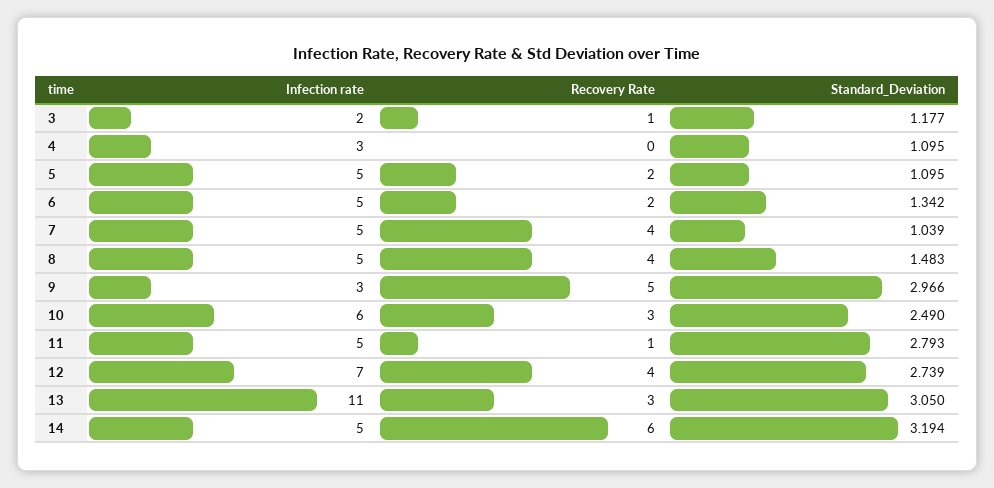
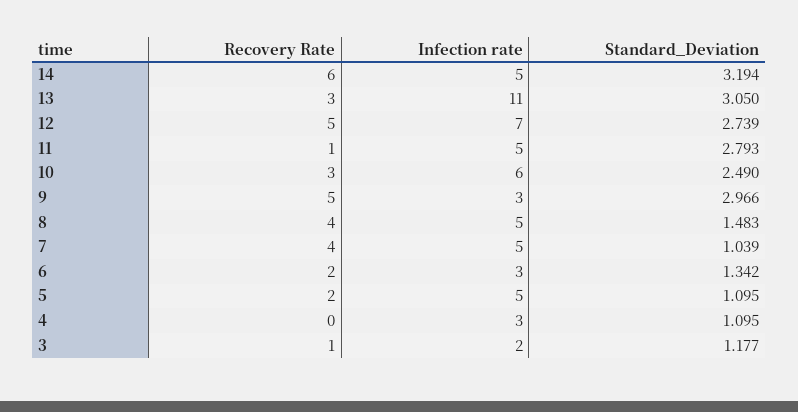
Infection rate, 6: 5 -> 3
Recovery Rate, 12: 4 -> 5

